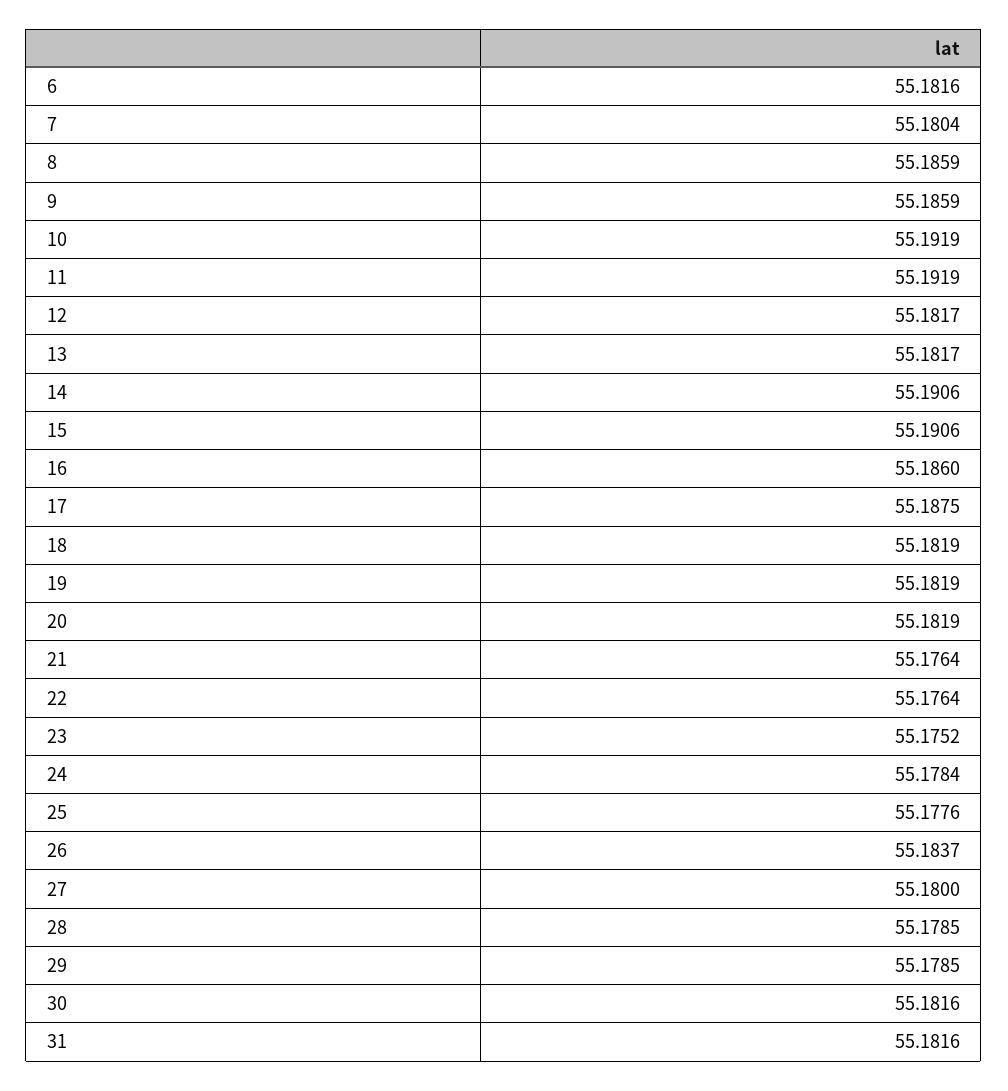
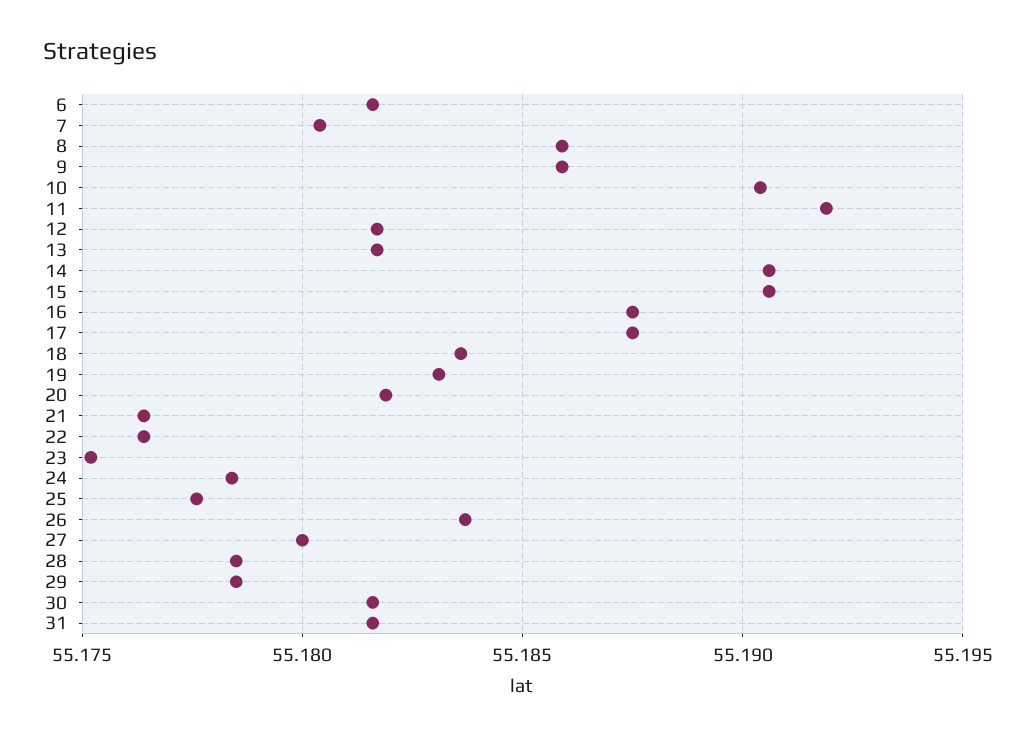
10: 55.1919 -> 55.1905
16: 55.186 -> 55.1875
18: 55.1819 -> 55.1835
19: 55.1819 -> 55.183

